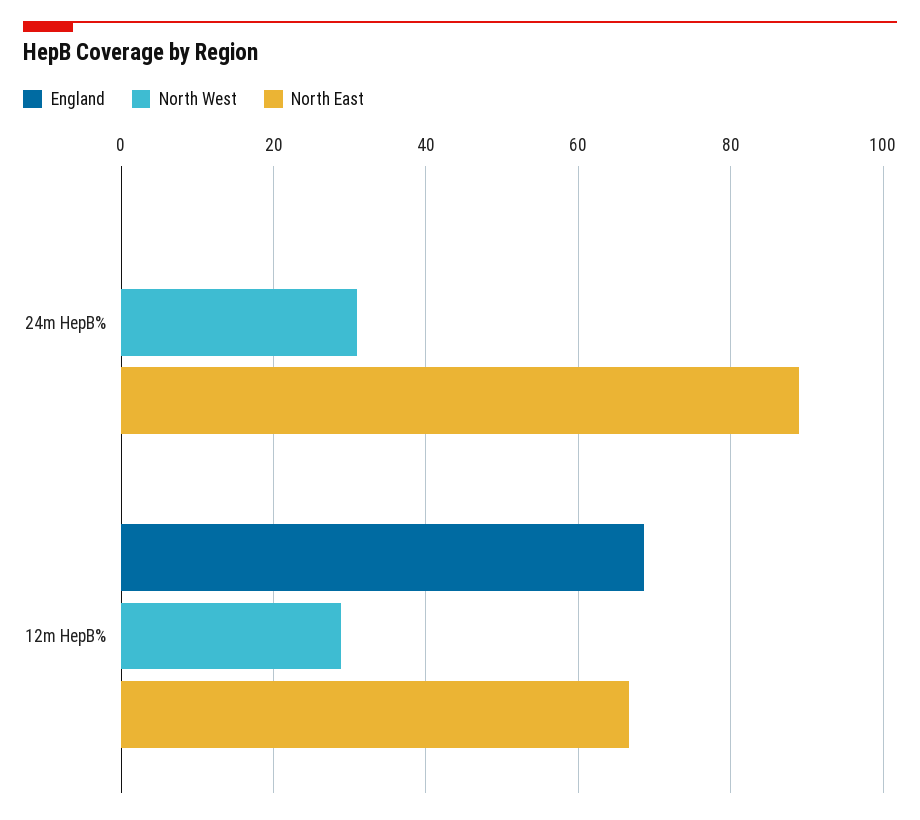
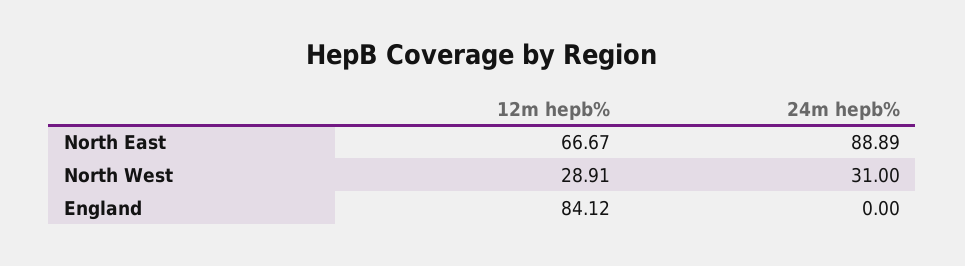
England, 12m HepB%: 68 -> 84.12

